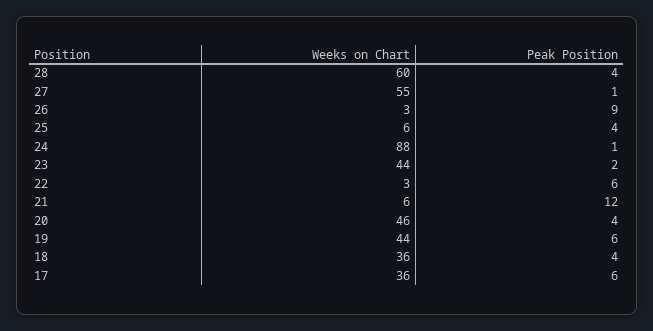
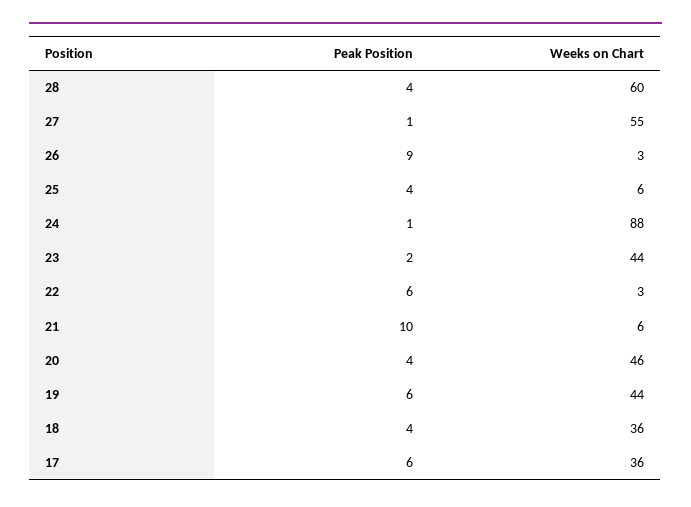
Peak Position, 21: 12 -> 10

